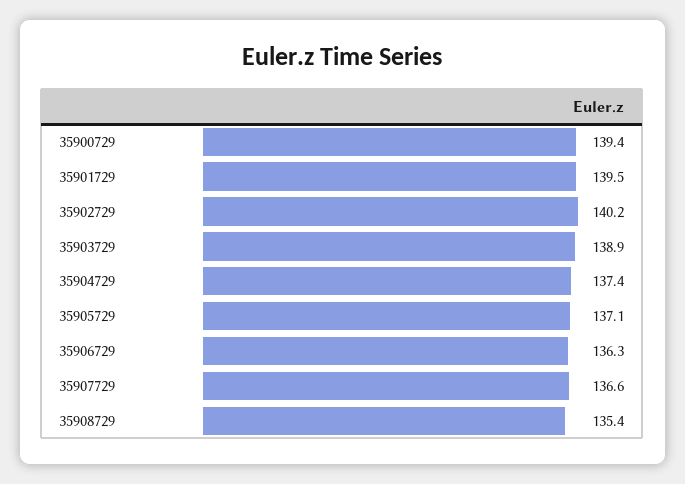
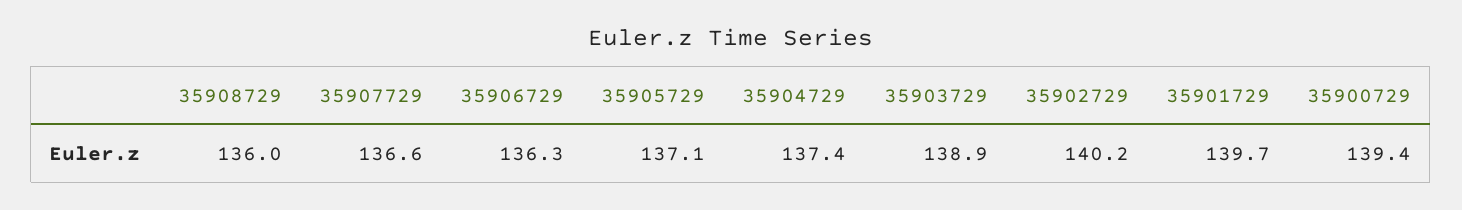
35901729: 139.5 -> 139.7
35908729: 135.4 -> 136

